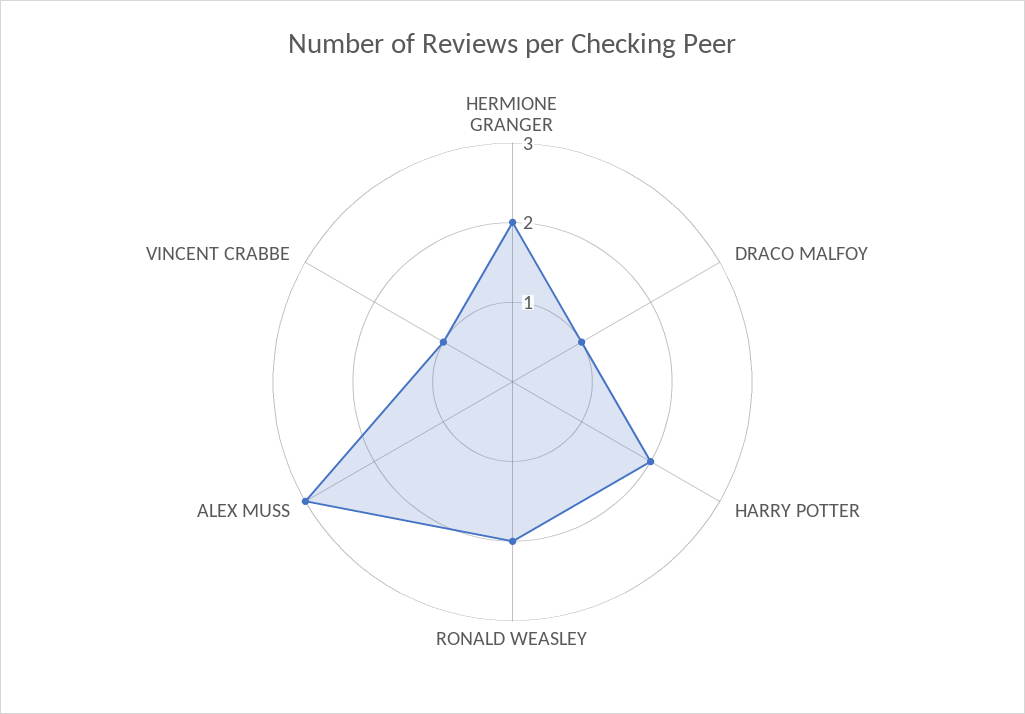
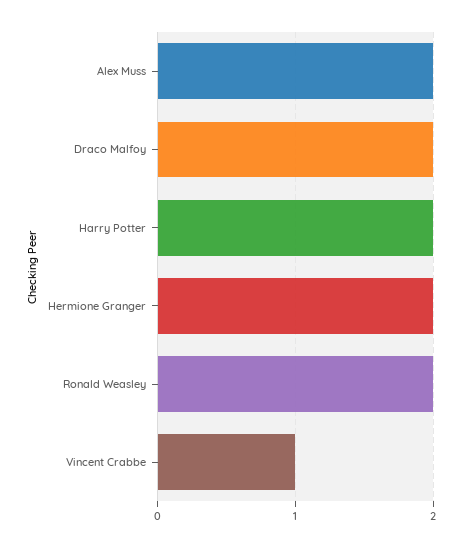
DRACO MALFOY: 1 -> 2
ALEX MUSS: 3 -> 2

